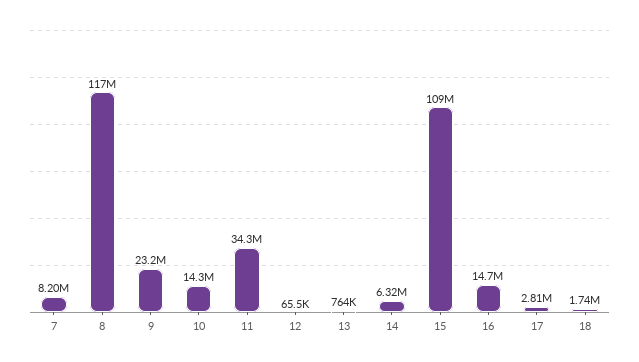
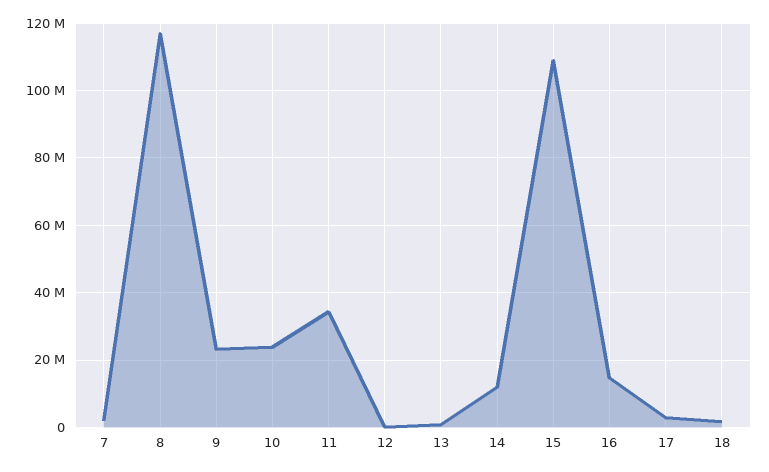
7: 8200000 -> 2000000
10: 14300000 -> 24000000
14: 6320000 -> 12000000

